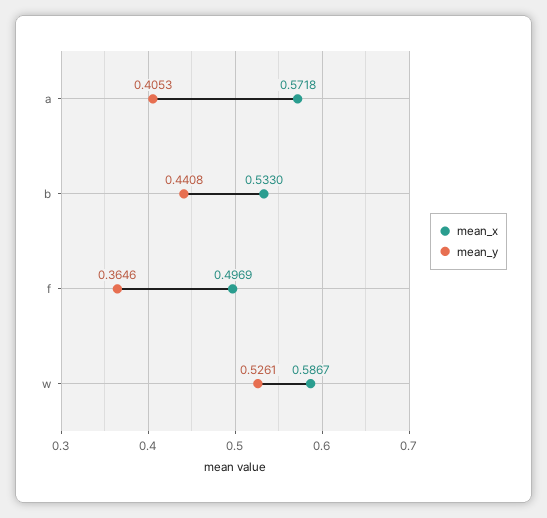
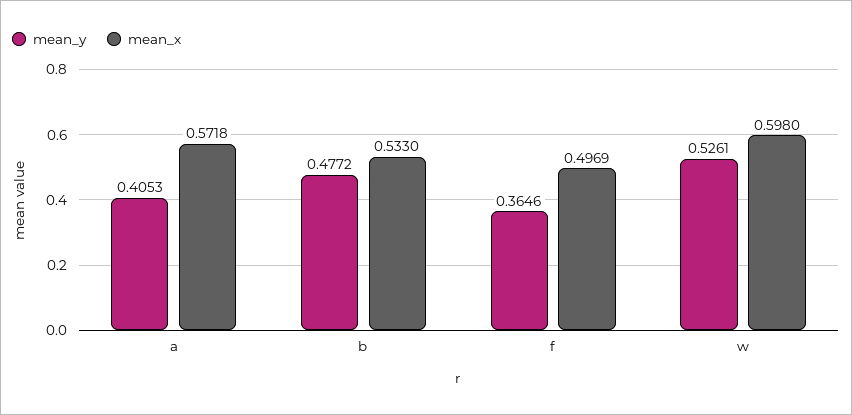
mean_y, b: 0.4408 -> 0.4772
mean_x, w: 0.5867 -> 0.598

